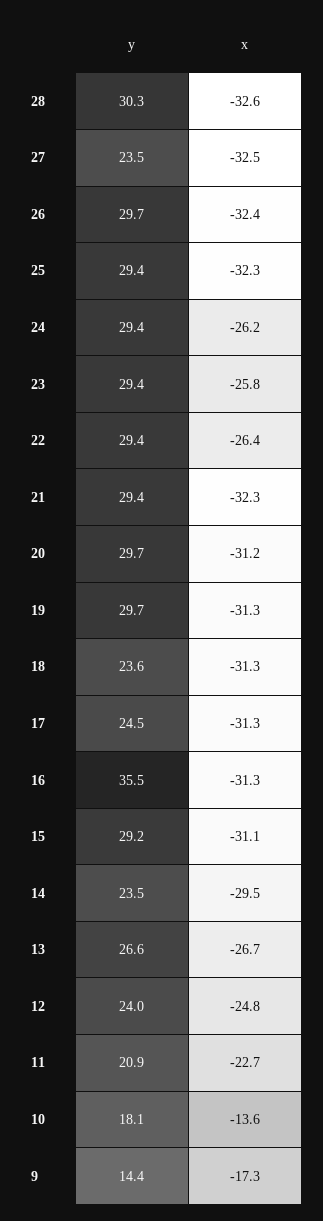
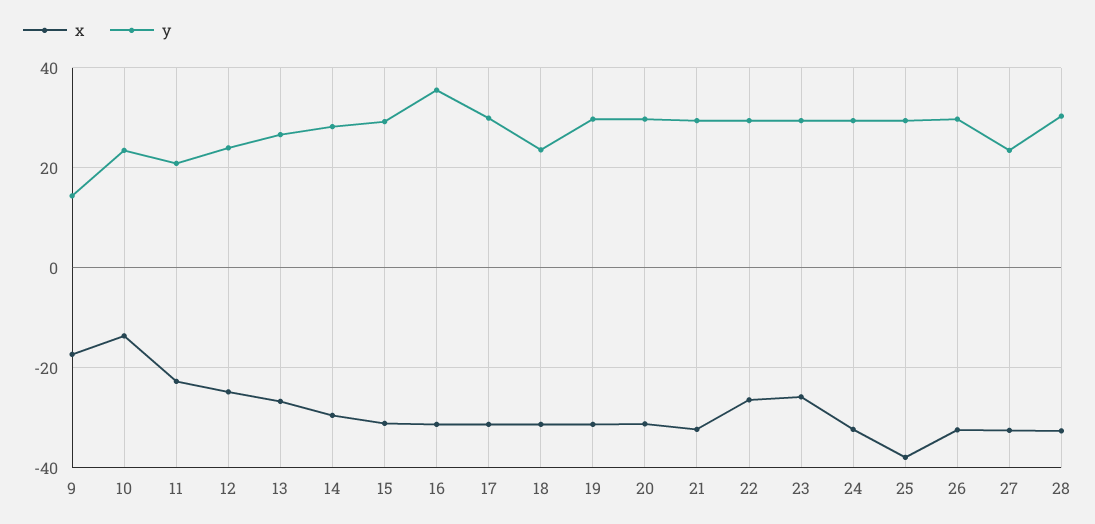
x, 25: -32.3 -> -38
x, 24: -26.2 -> -32
y, 17: 24.5 -> 30
y, 14: 23.5 -> 28
y, 10: 18.1 -> 24

